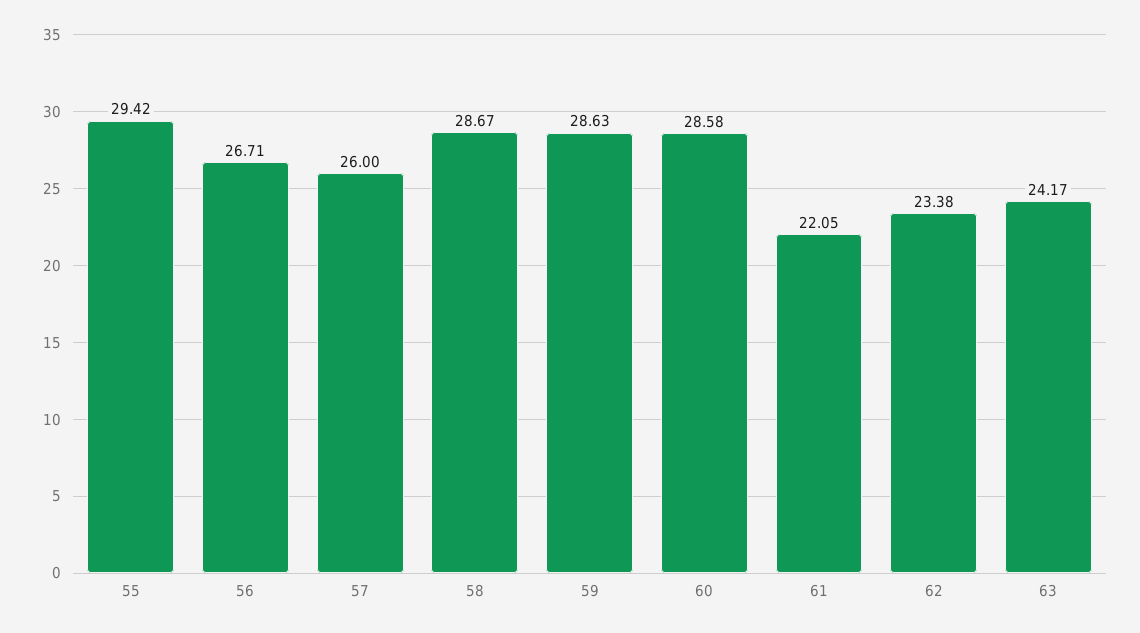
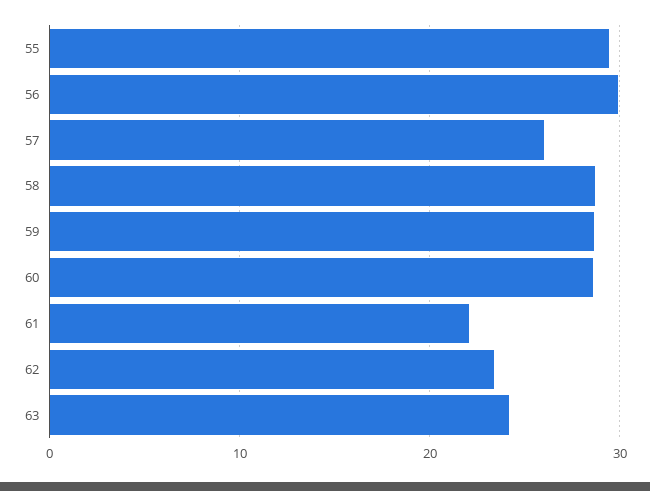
56: 26.71 -> 30

